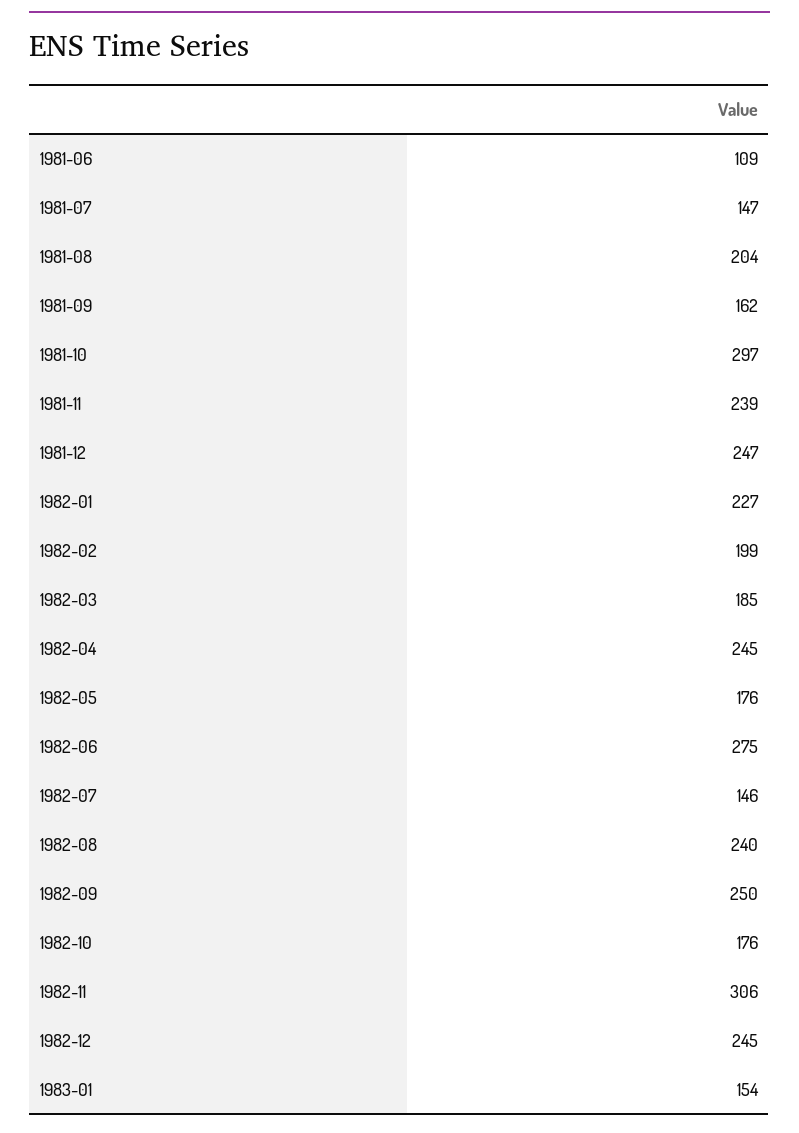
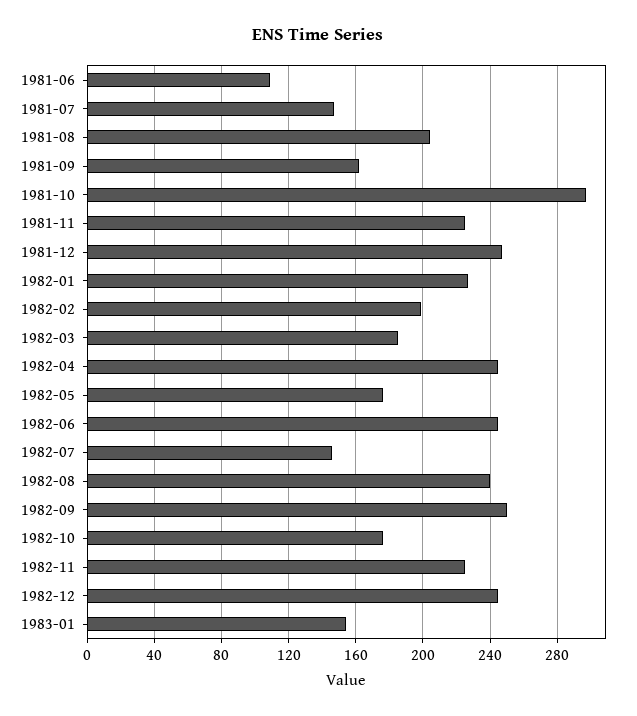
1981-11: 239 -> 225
1982-06: 275 -> 245
1982-11: 306 -> 225

